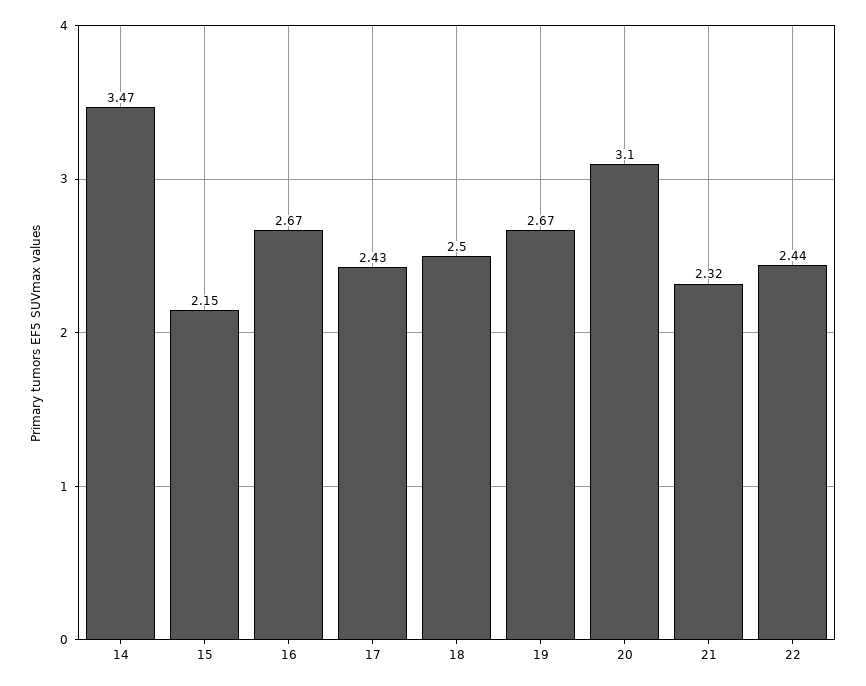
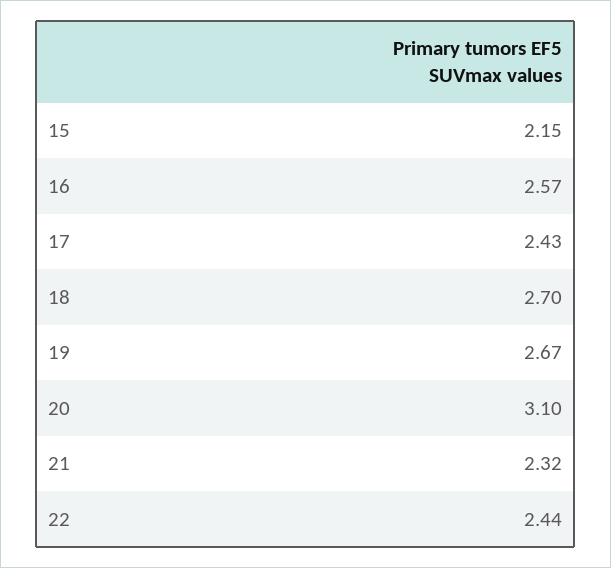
14: 3.47 -> none
16: 2.67 -> 2.57
18: 2.5 -> 2.7

